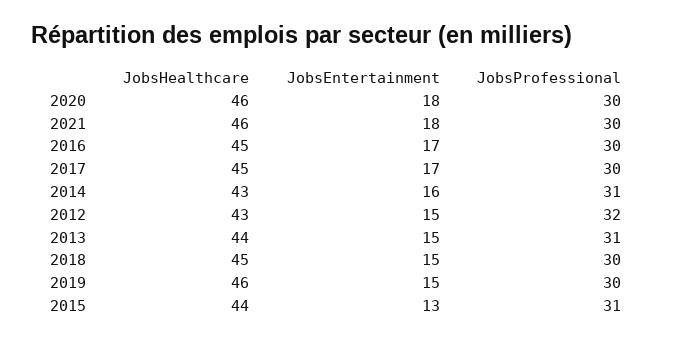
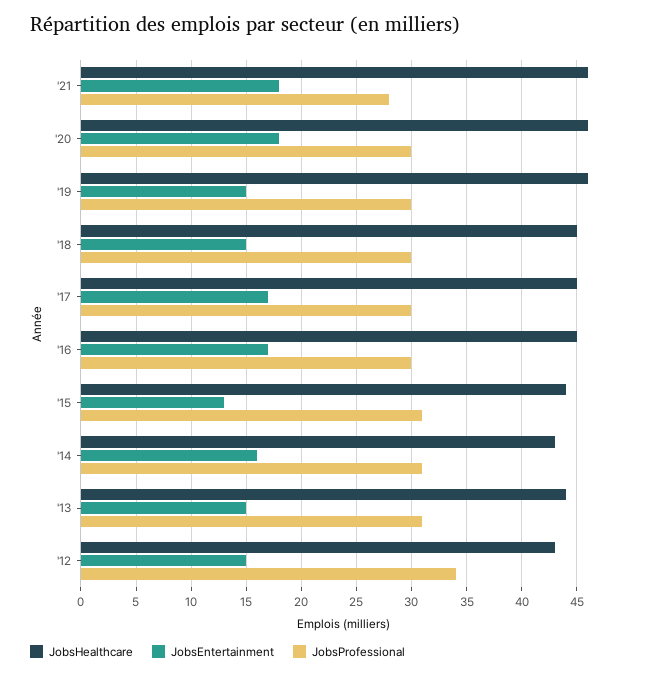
JobsProfessional, 2021: 30 -> 28
JobsProfessional, 2012: 32 -> 34

